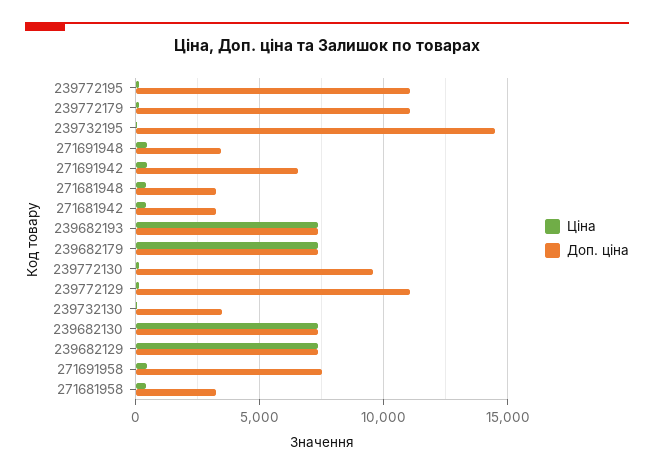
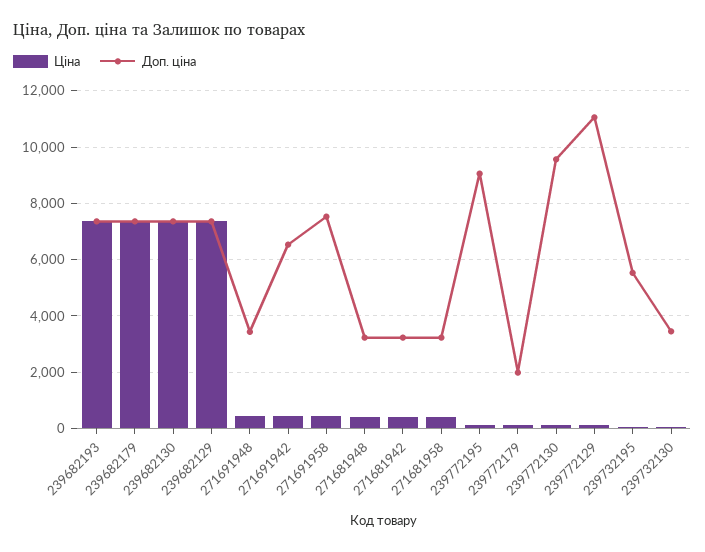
Доп. ціна, 239772195: 11000 -> 9000
Доп. ціна, 239772179: 11000 -> 2000
Доп. ціна, 239732195: 14500 -> 5500

